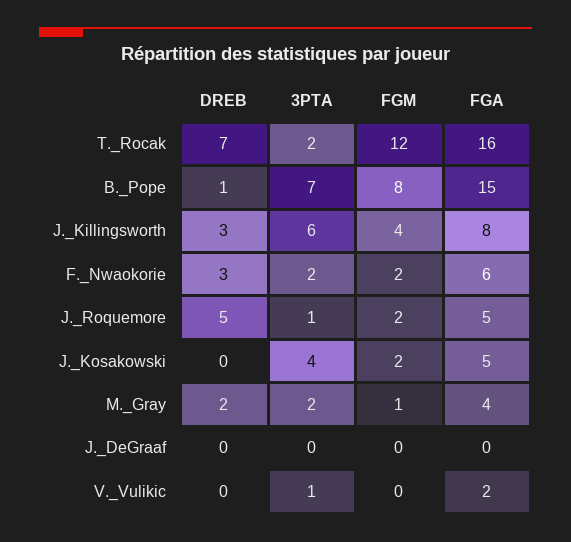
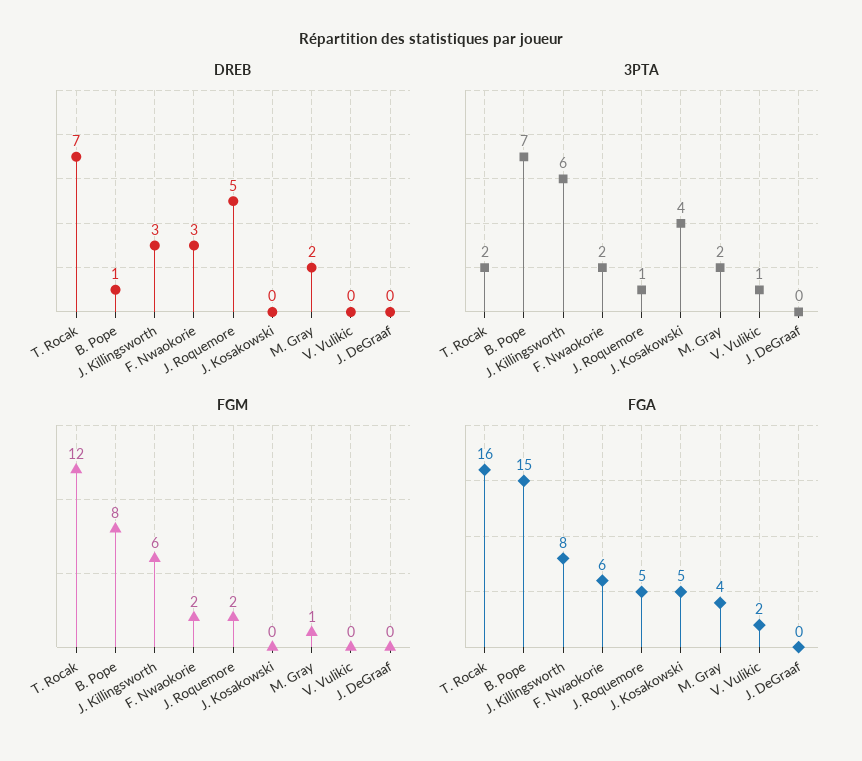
FGM, J._Killingsworth: 4 -> 6
FGM, J._Kosakowski: 2 -> 0

